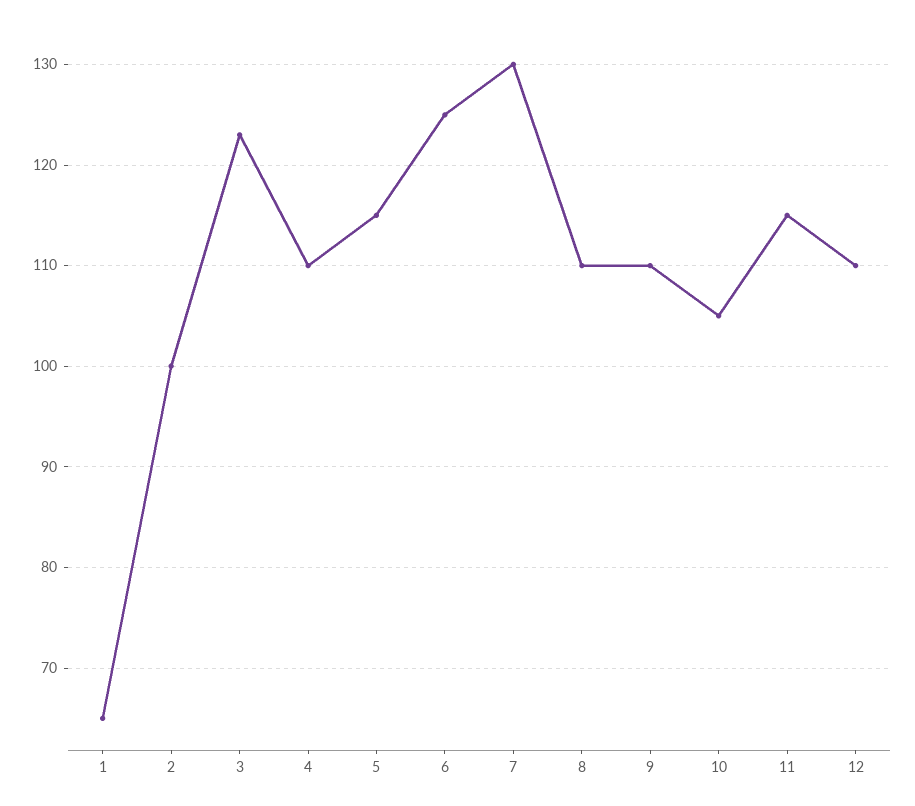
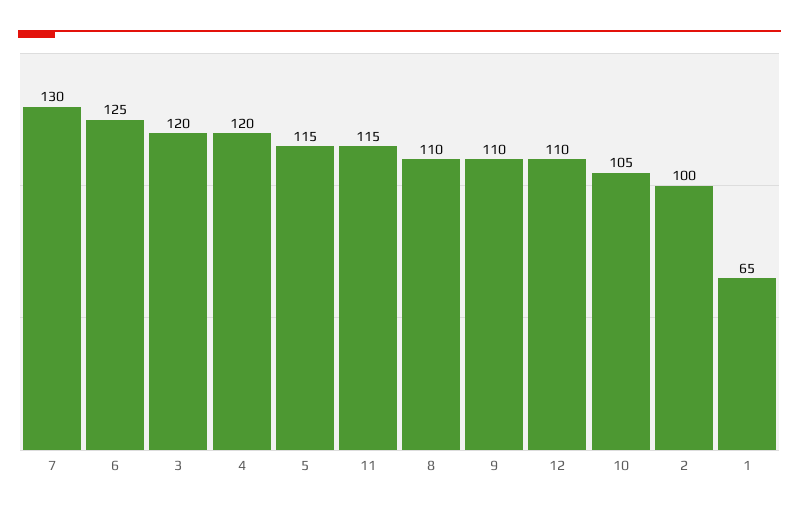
3: 123 -> 120
4: 110 -> 120

